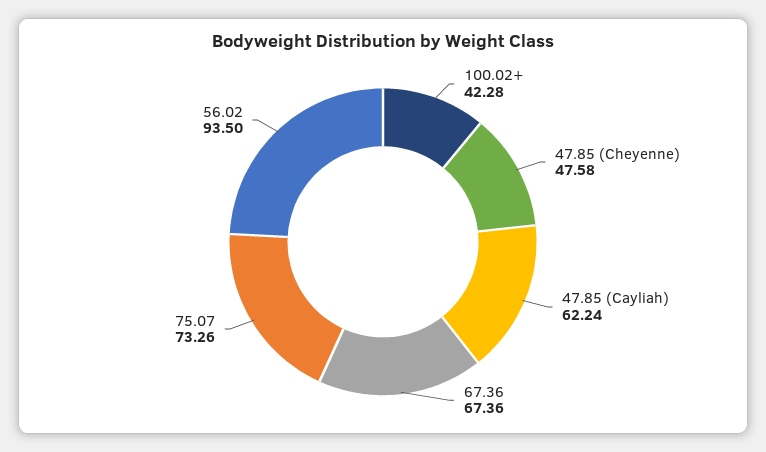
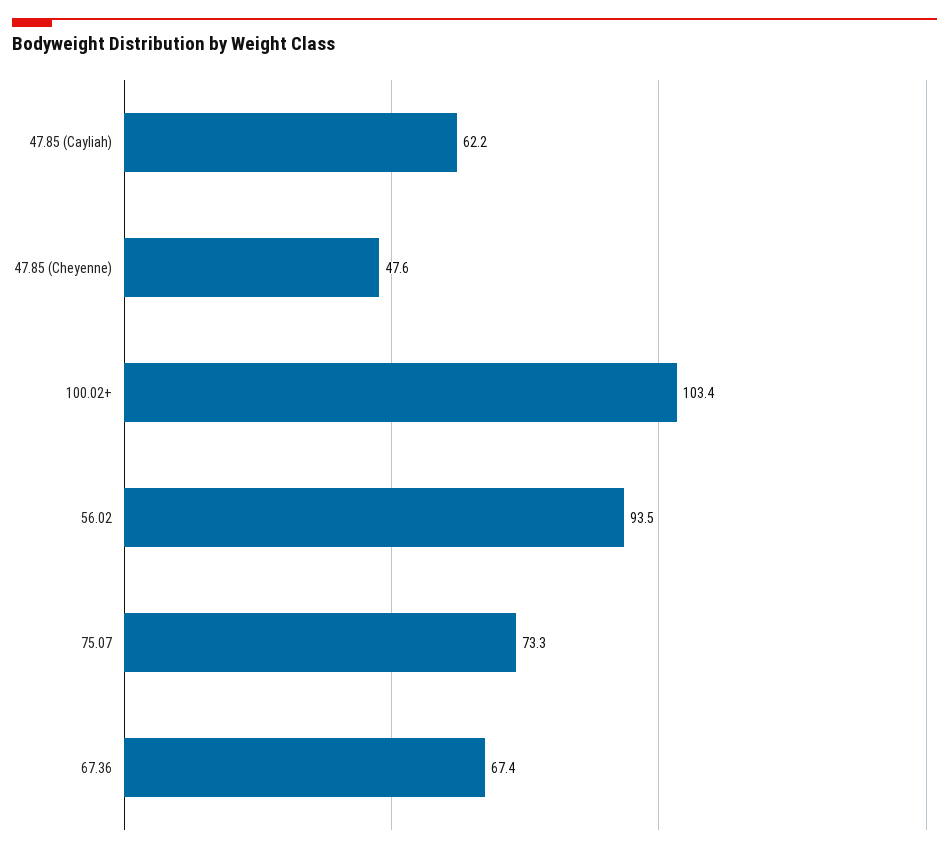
100.02+: 42.28 -> 103.4

